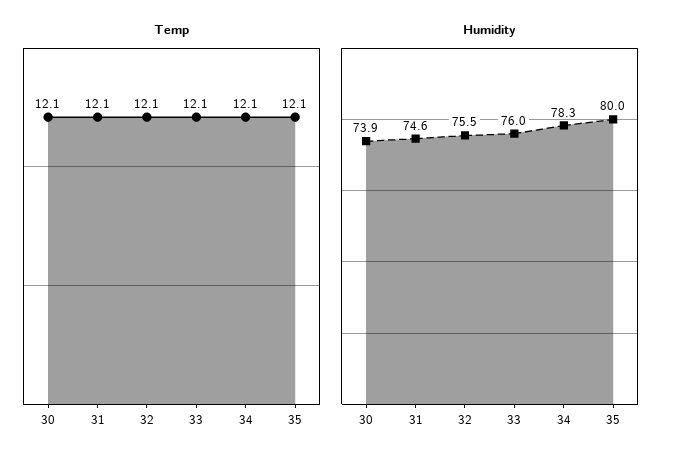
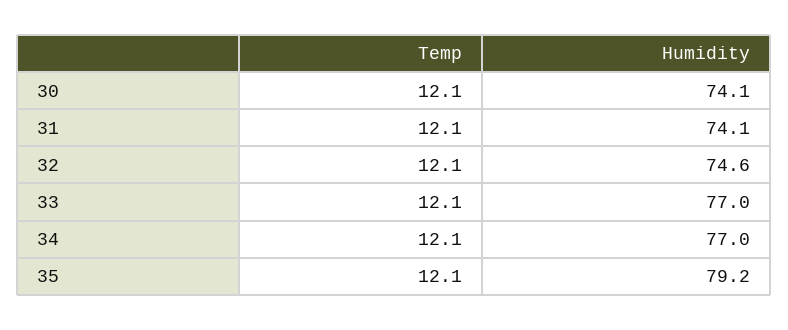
Humidity, 30: 73.9 -> 74.1
Humidity, 31: 74.6 -> 74.1
Humidity, 32: 75.5 -> 74.6
Humidity, 33: 76 -> 77
Humidity, 34: 78.3 -> 77
Humidity, 35: 80 -> 79.2

